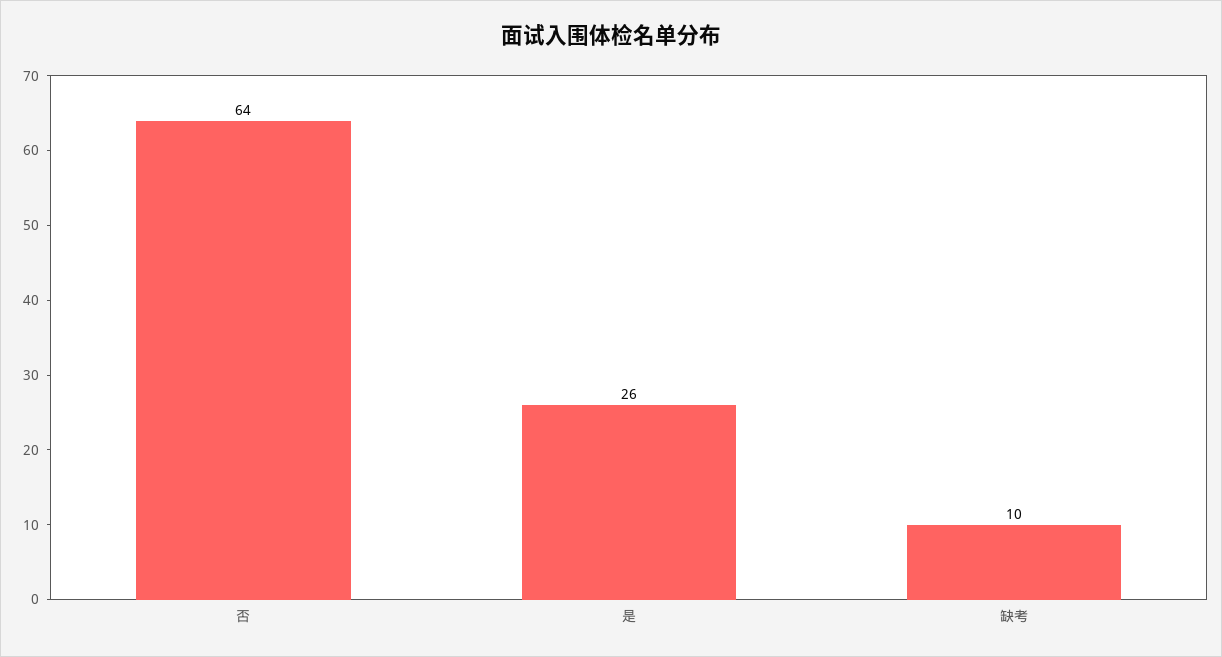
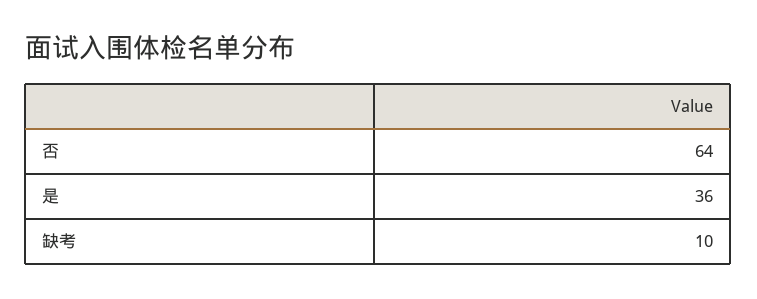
是: 26 -> 36

